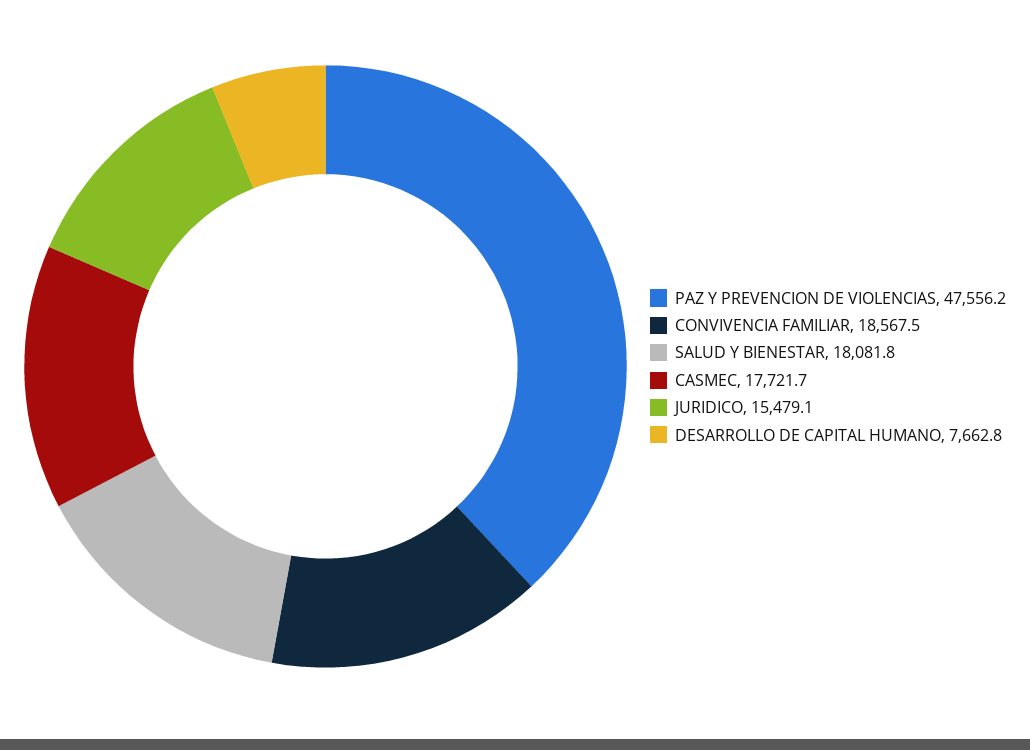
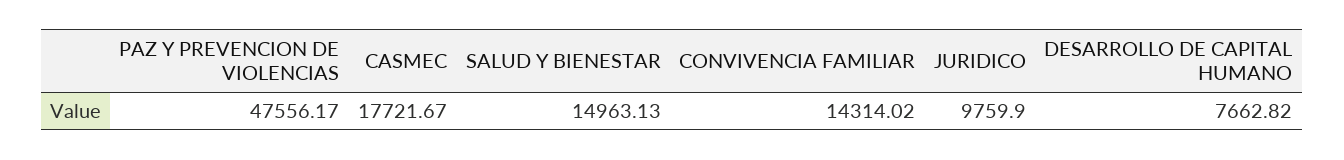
CONVIVENCIA FAMILIAR: 18567.5 -> 14314.02
SALUD Y BIENESTAR: 18081.8 -> 14963.13
JURIDICO: 15479.1 -> 9759.9

